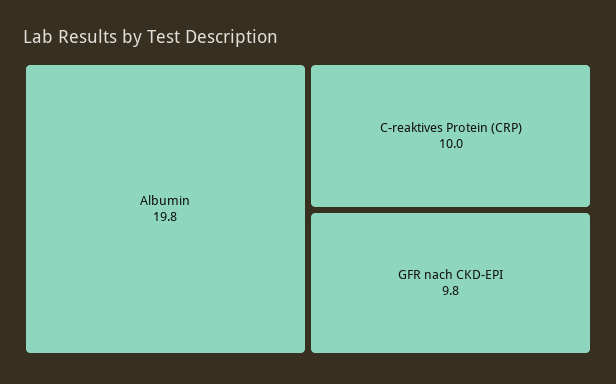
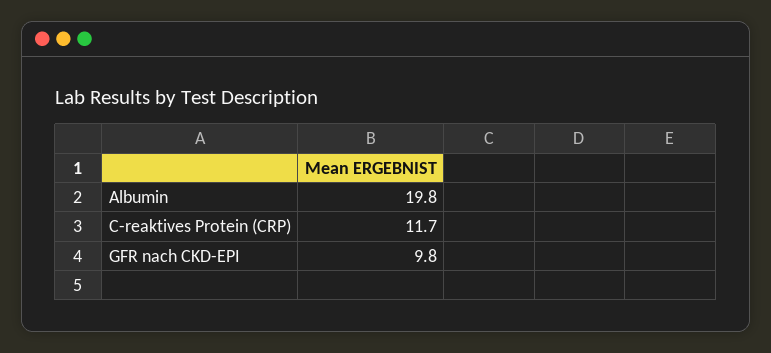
C-reaktives Protein (CRP): 10 -> 11.7

